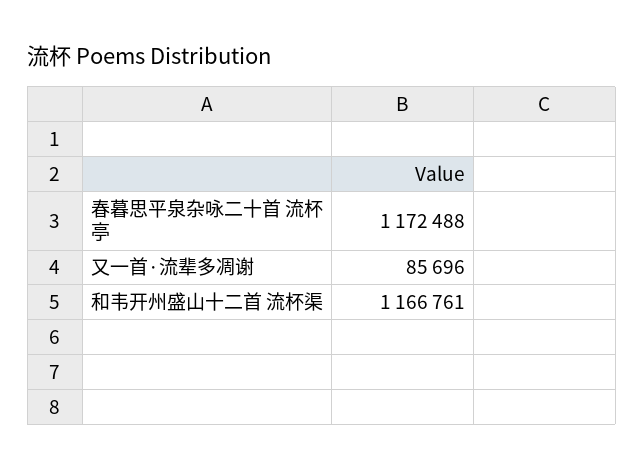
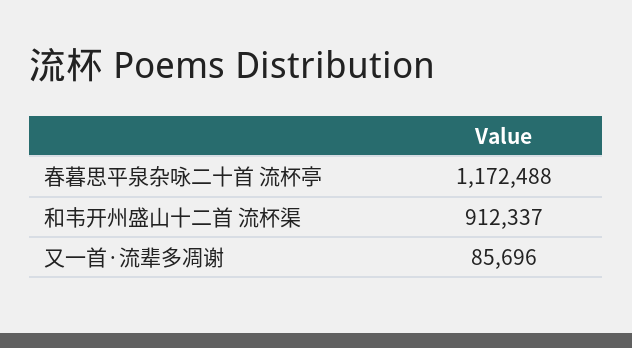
和韦开州盛山十二首 流杯渠: 1166761 -> 912337

